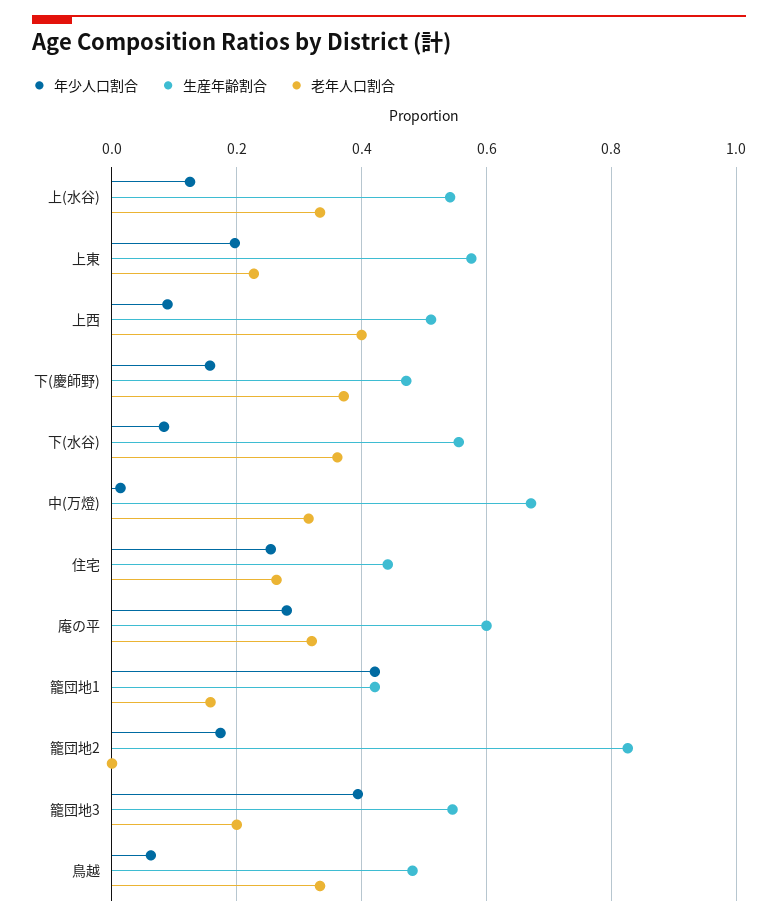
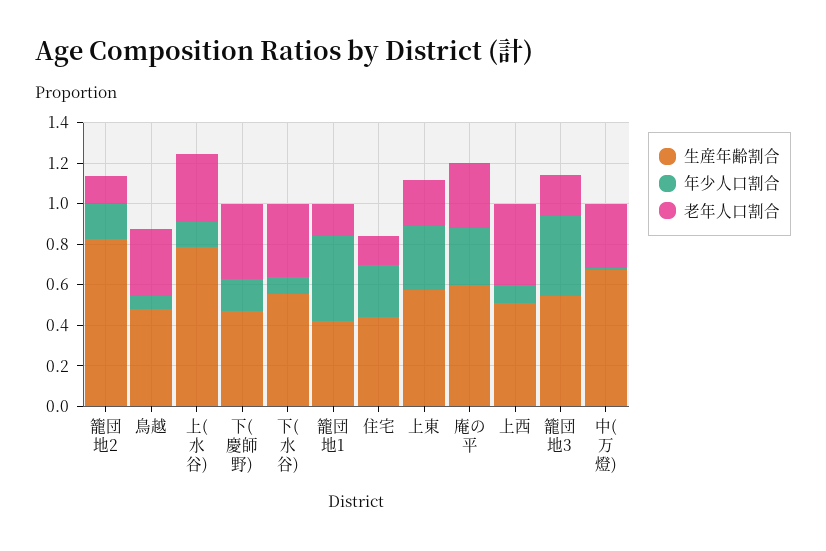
生産年齢割合, 上(水谷): 0.54 -> 0.8
年少人口割合, 上東: 0.2 -> 0.3
老年人口割合, 住宅: 0.26 -> 0.15
老年人口割合, 籠団地2: 0 -> 0.15

